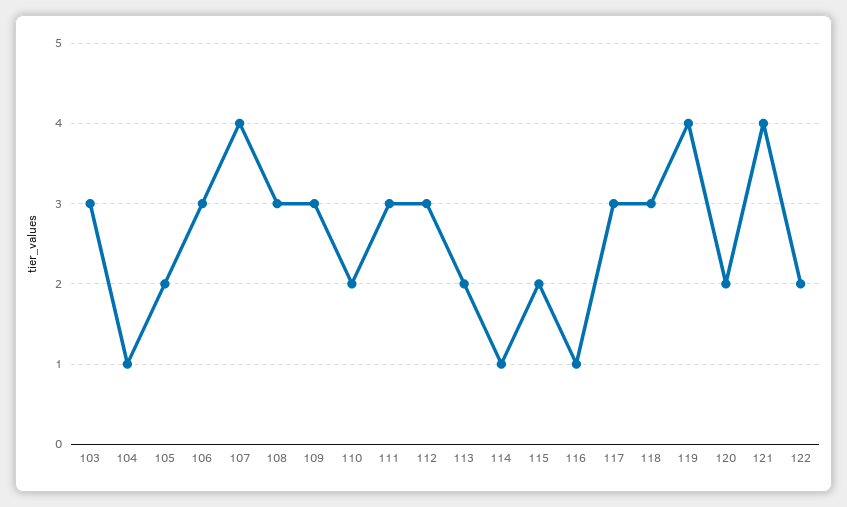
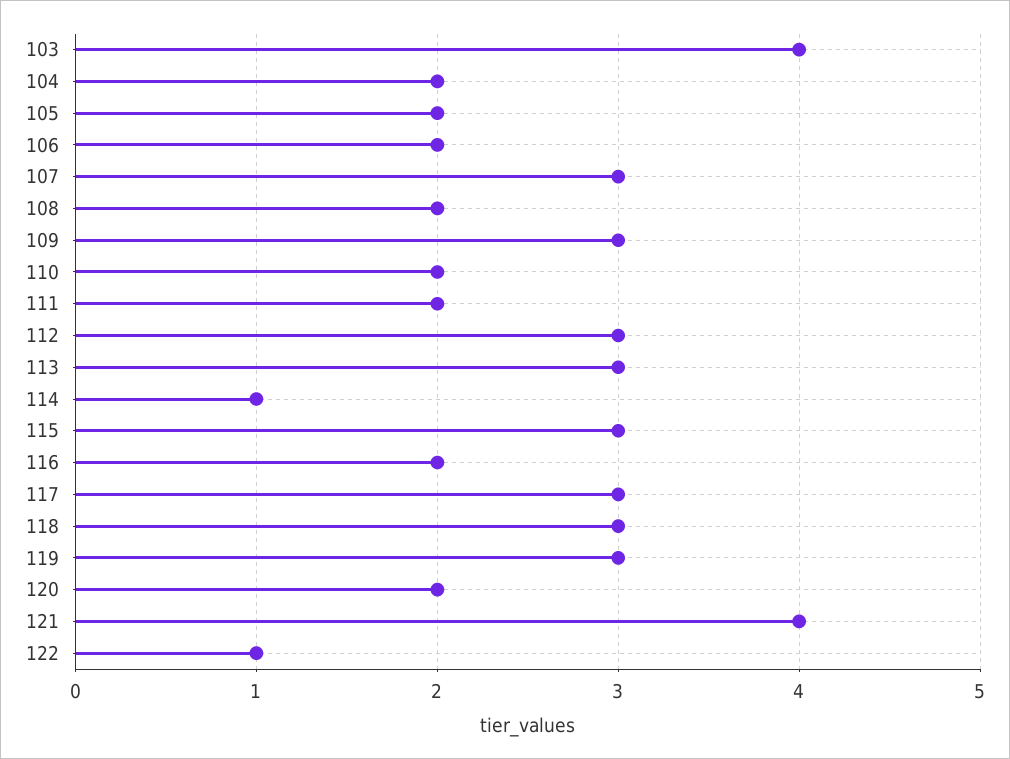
103: 3 -> 4
104: 1 -> 2
106: 3 -> 2
107: 4 -> 3
108: 3 -> 2
111: 3 -> 2
113: 2 -> 3
115: 2 -> 3
116: 1 -> 2
119: 4 -> 3
122: 2 -> 1

